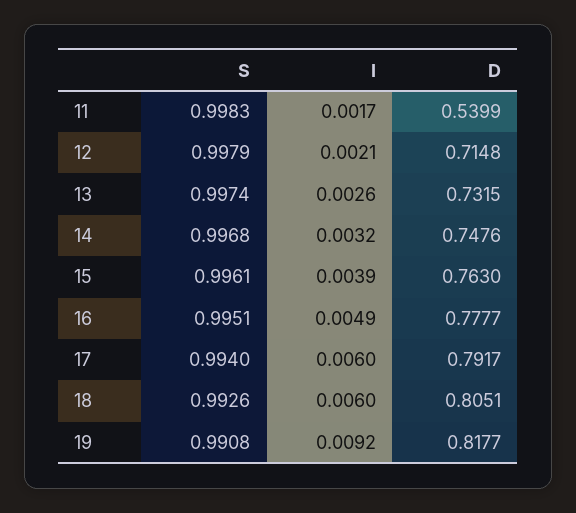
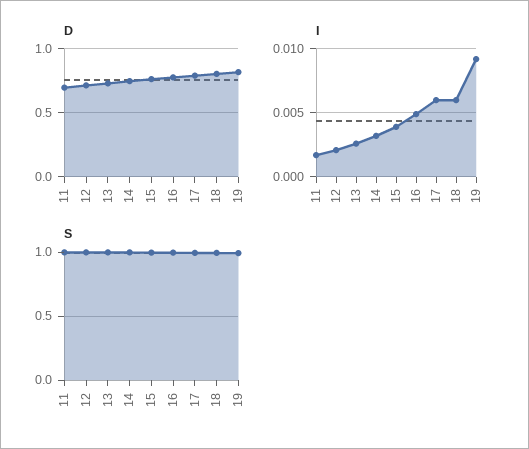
D, 11: 0.5399 -> 0.7

